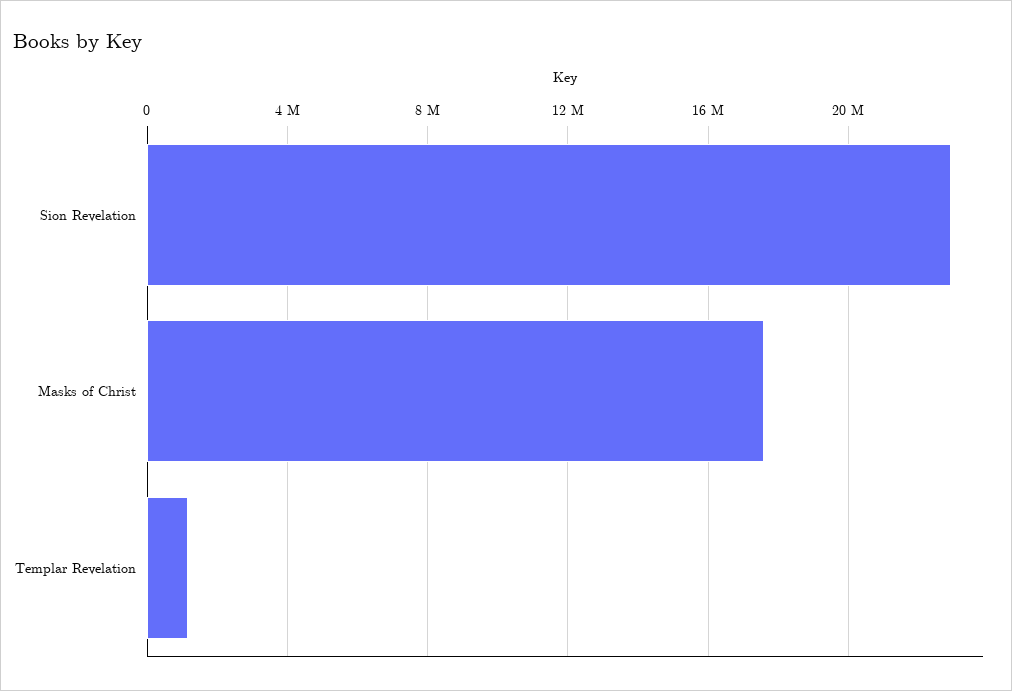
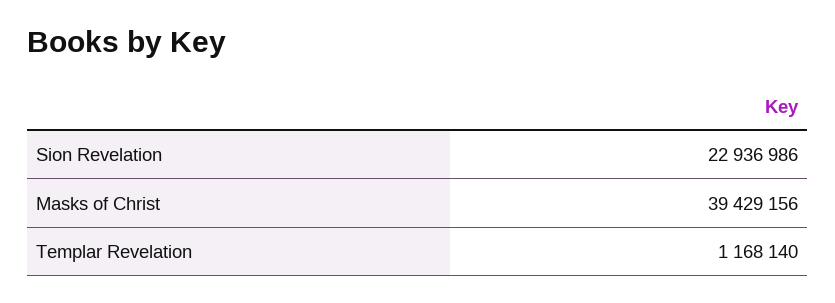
Masks of Christ: 17500000 -> 39429156

